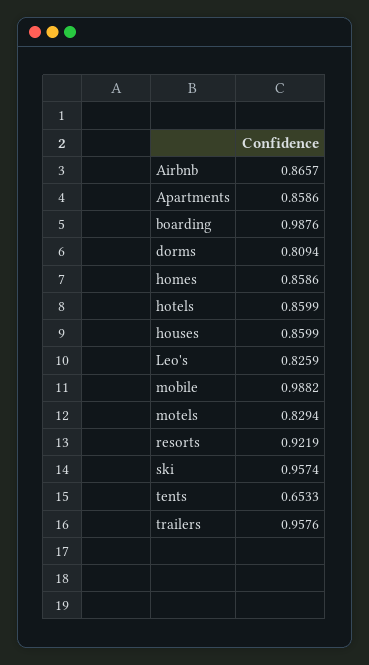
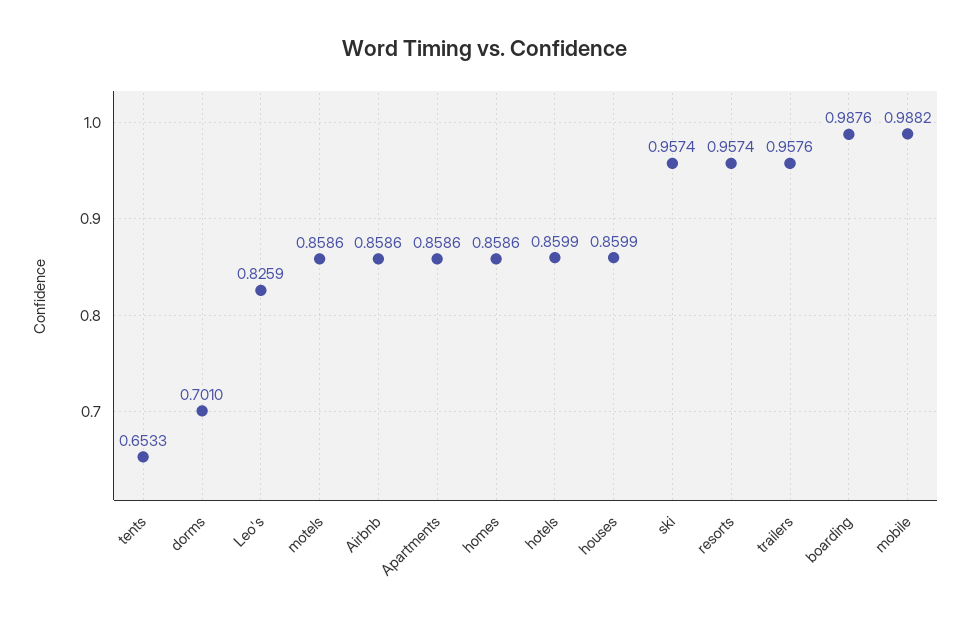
Airbnb: 0.8657 -> 0.8586
dorms: 0.8094 -> 0.701
motels: 0.8294 -> 0.8586
resorts: 0.9219 -> 0.9574

